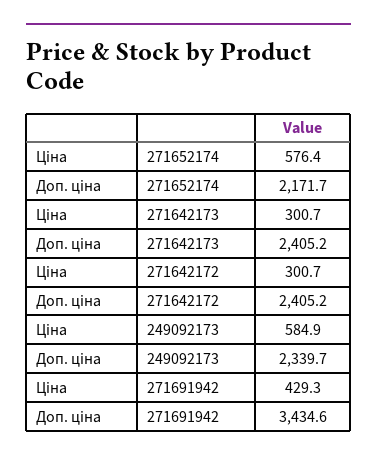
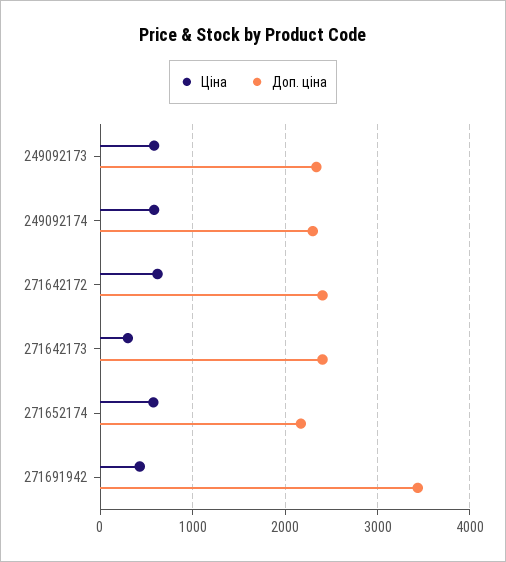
Ціна, 271642172: 300.7 -> 600
Ціна, 249092174: none -> 600
Доп. ціна, 249092174: none -> 2300

